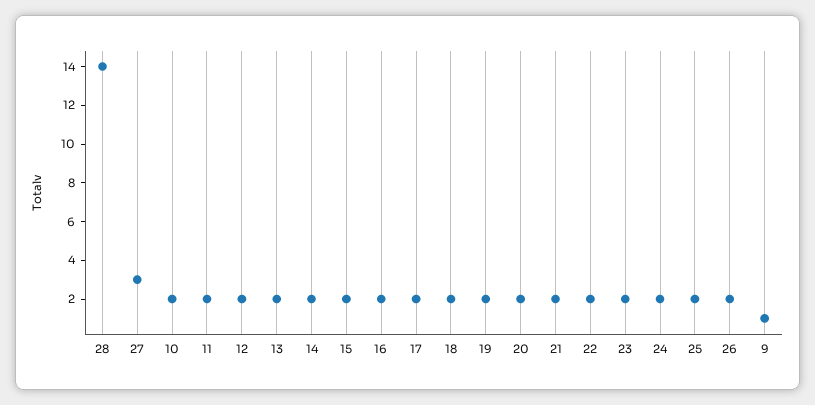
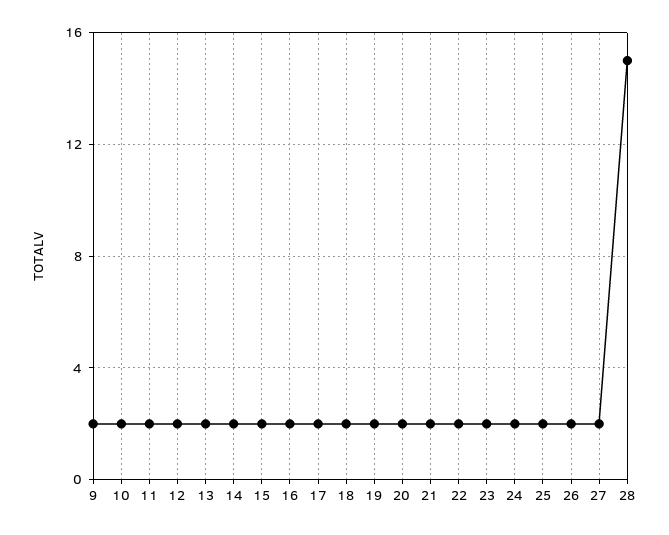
28: 14 -> 15
27: 3 -> 2
9: 1 -> 2

